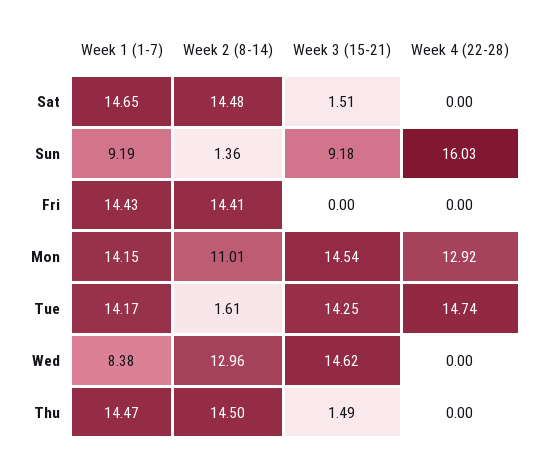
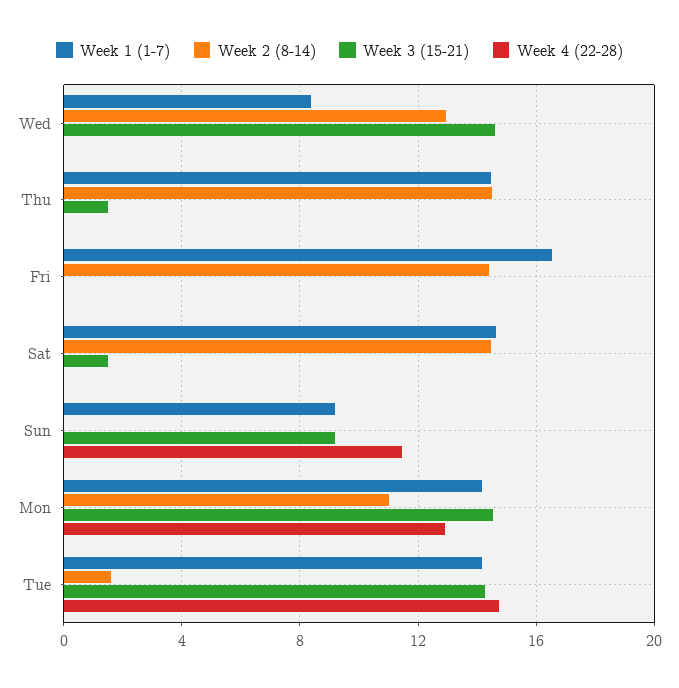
Week 2 (8-14), Sun: 1.36 -> 0
Week 4 (22-28), Sun: 16.03 -> 11.5
Week 1 (1-7), Fri: 14.43 -> 16.5

